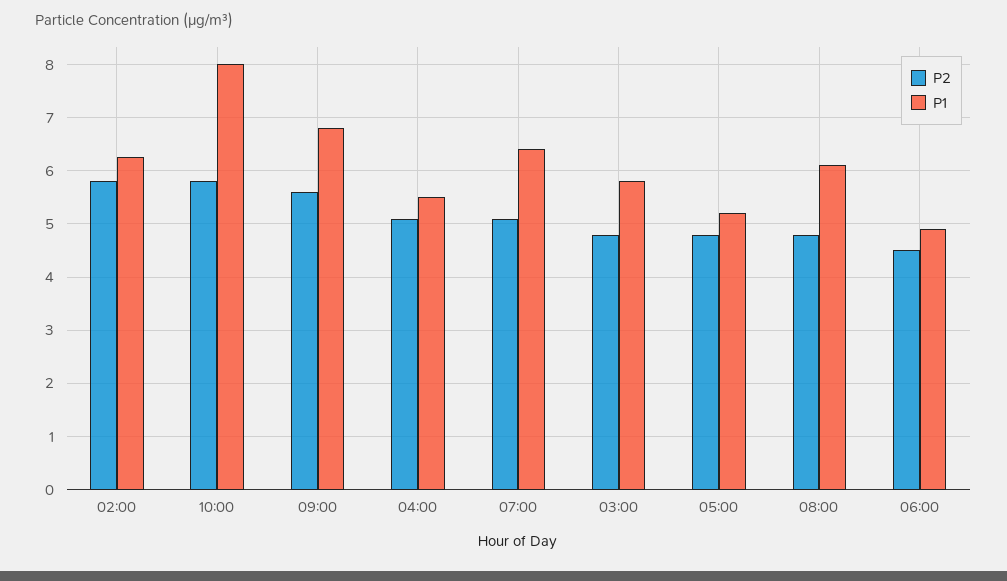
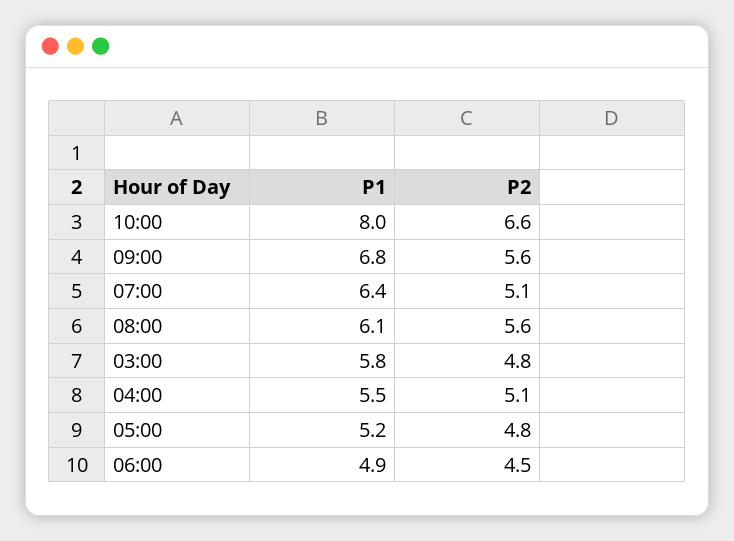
P2, 02:00: 5.8 -> none
P1, 02:00: 6.2 -> none
P2, 10:00: 5.8 -> 6.6
P2, 08:00: 4.8 -> 5.6

